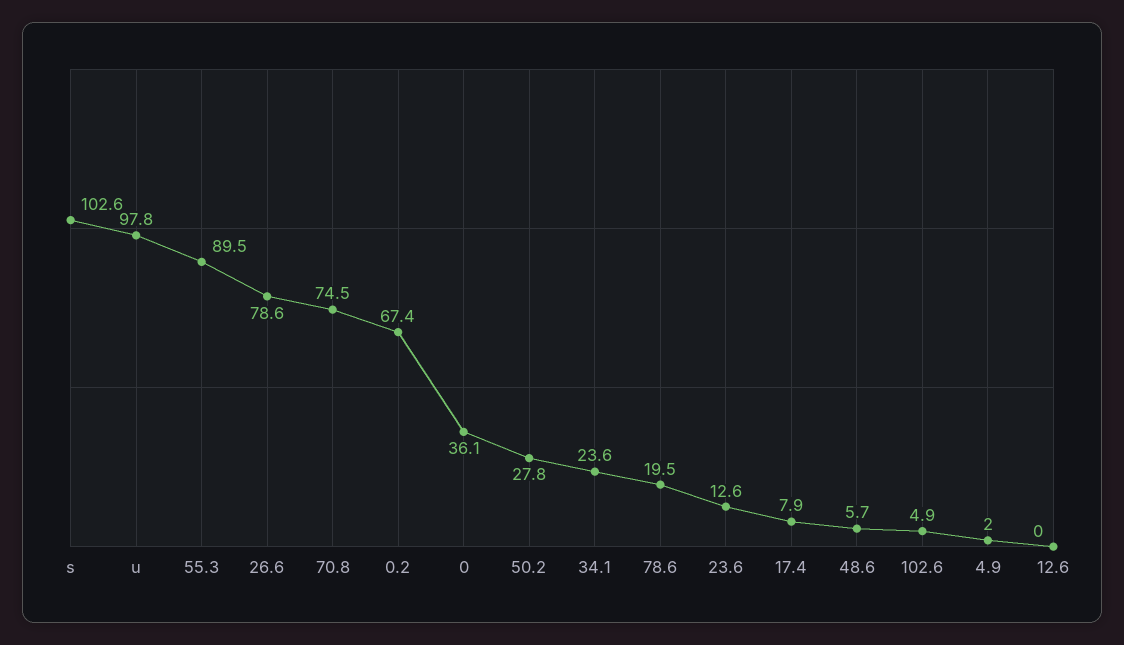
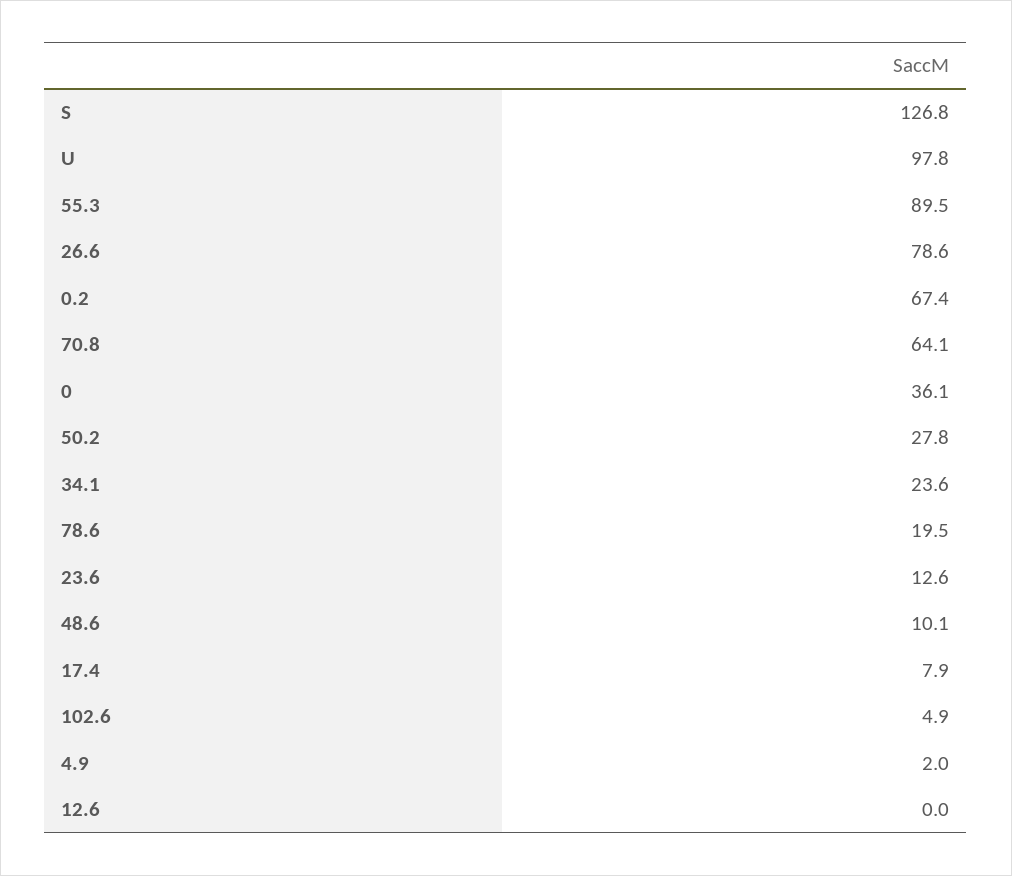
s: 102.6 -> 126.8
70.8: 74.5 -> 64.1
48.6: 5.7 -> 10.1

